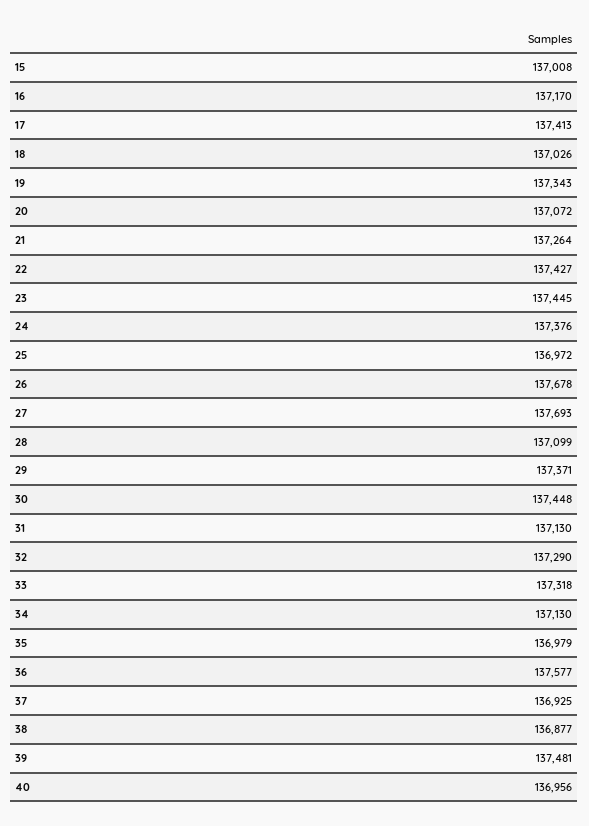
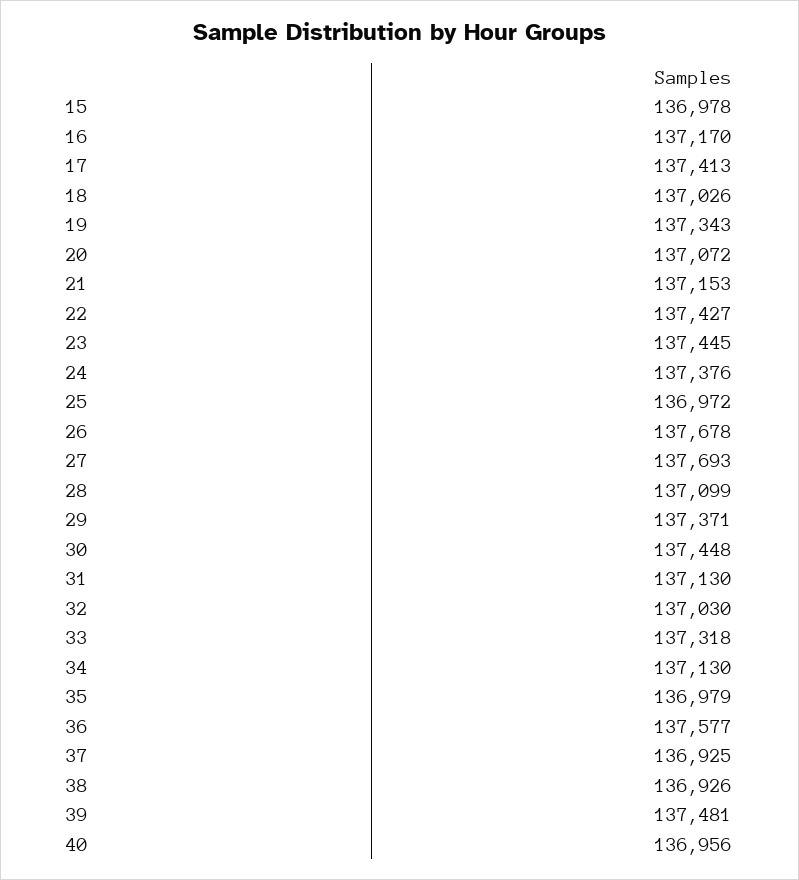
15: 137008 -> 136978
21: 137264 -> 137153
32: 137290 -> 137030
38: 136877 -> 136926

